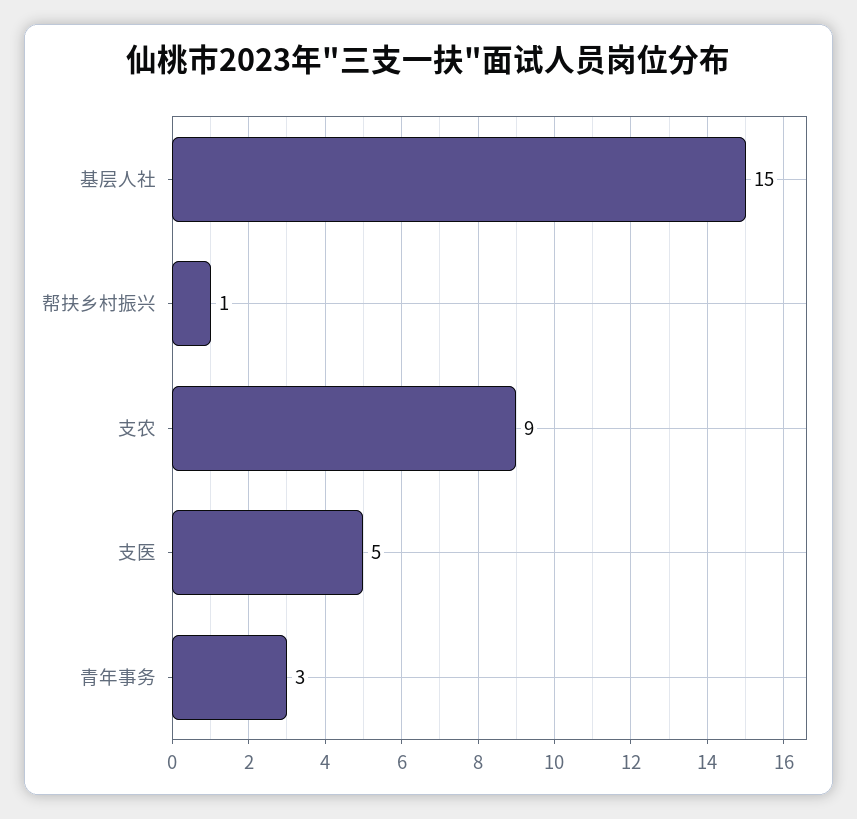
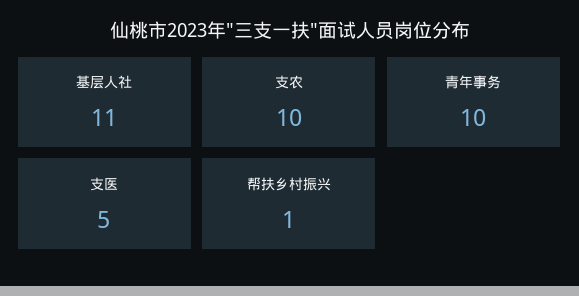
基层人社: 15 -> 11
支农: 9 -> 10
青年事务: 3 -> 10

